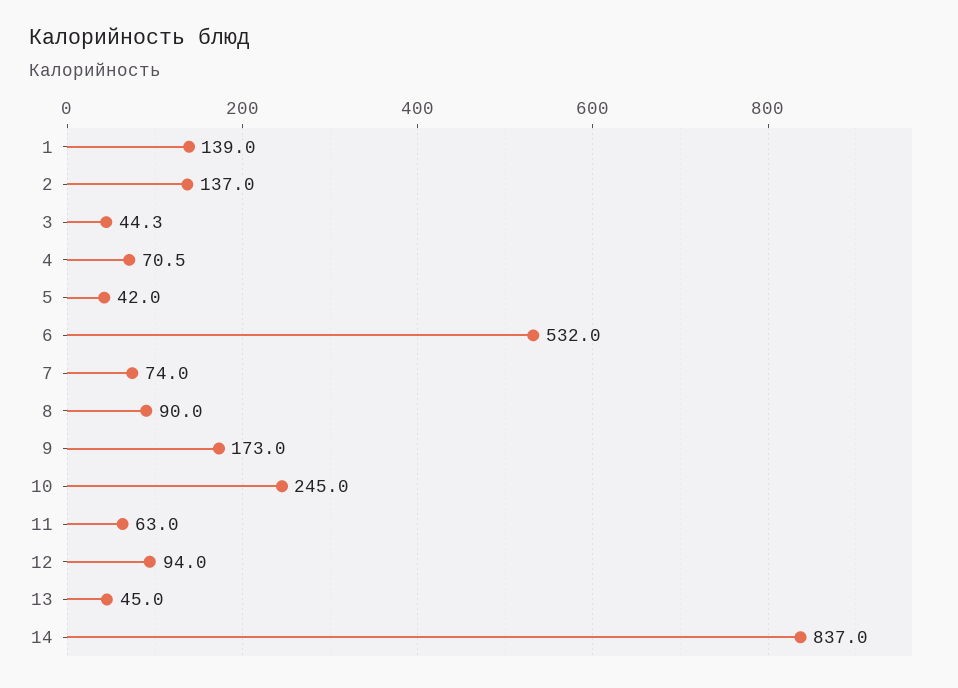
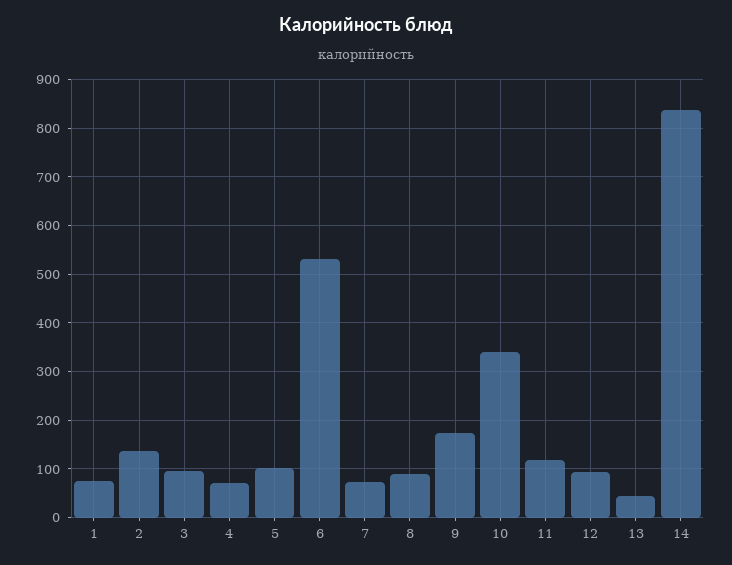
1: 139 -> 80
3: 44.3 -> 100
5: 42 -> 100
10: 245 -> 340
11: 63 -> 120

